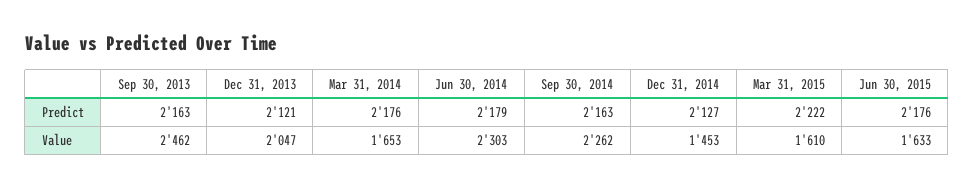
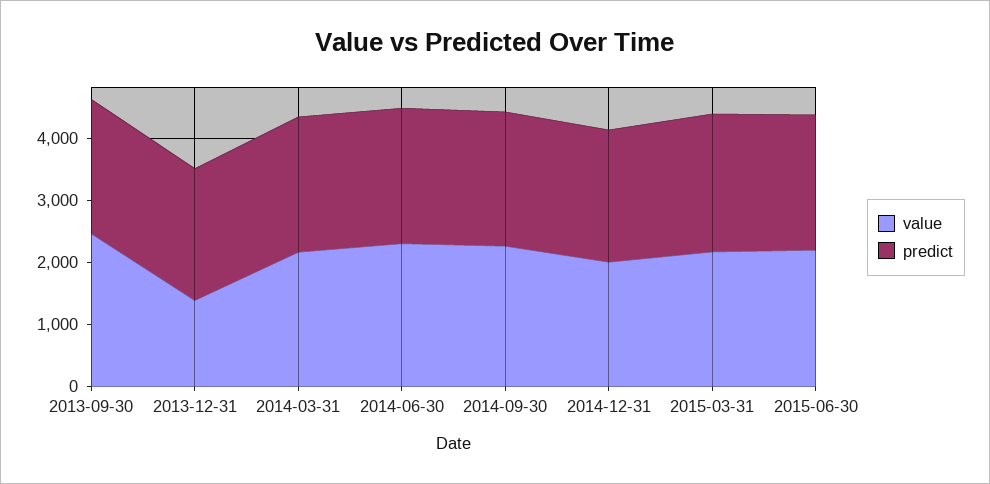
Value, Dec 31, 2013: 2047 -> 1400
Value, Mar 31, 2014: 1653 -> 2200
Value, Dec 31, 2014: 1453 -> 2000
Value, Mar 31, 2015: 1610 -> 2200
Value, Jun 30, 2015: 1633 -> 2200

